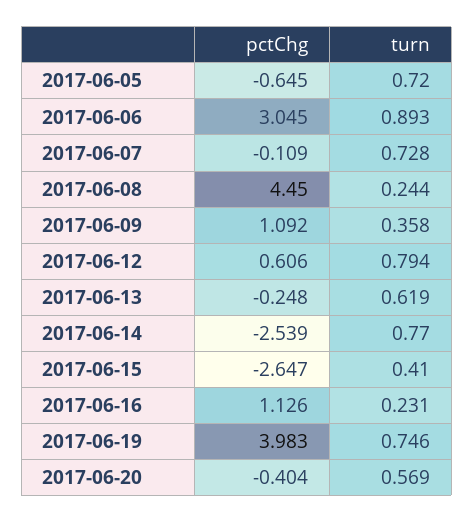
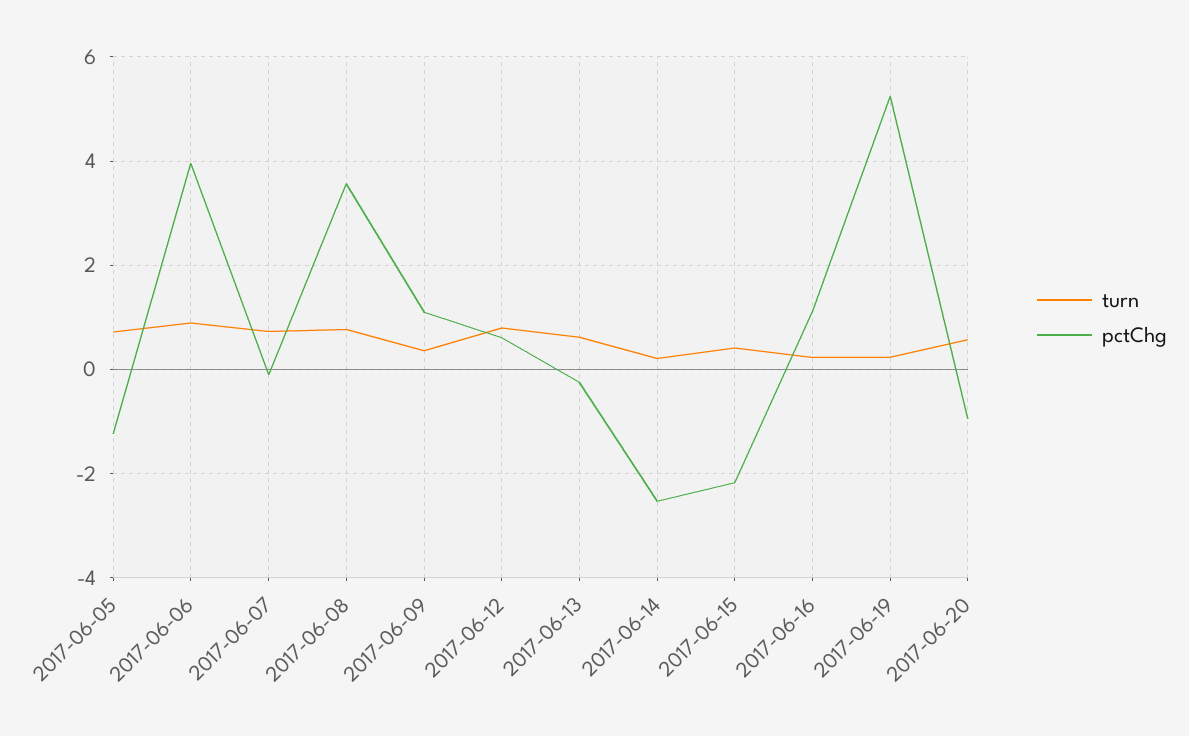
pctChg, 2017-06-05: -0.645 -> -1.2
pctChg, 2017-06-06: 3.045 -> 4
pctChg, 2017-06-08: 4.45 -> 3.6
turn, 2017-06-08: 0.244 -> 0.8
turn, 2017-06-14: 0.77 -> 0.2
pctChg, 2017-06-15: -2.647 -> -2.2
pctChg, 2017-06-19: 3.983 -> 5.2
turn, 2017-06-19: 0.746 -> 0.2
pctChg, 2017-06-20: -0.404 -> -1

